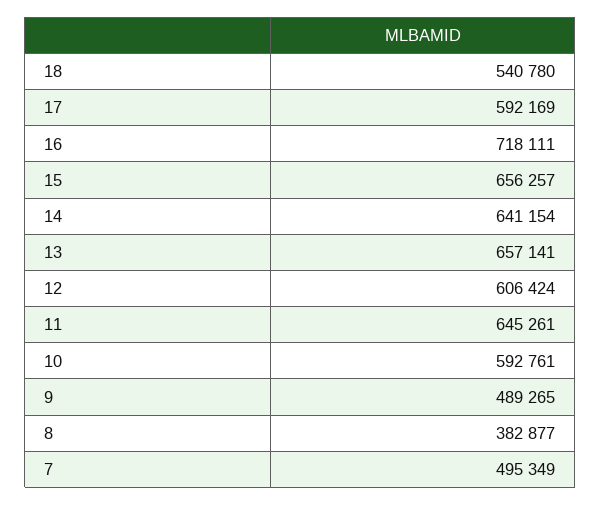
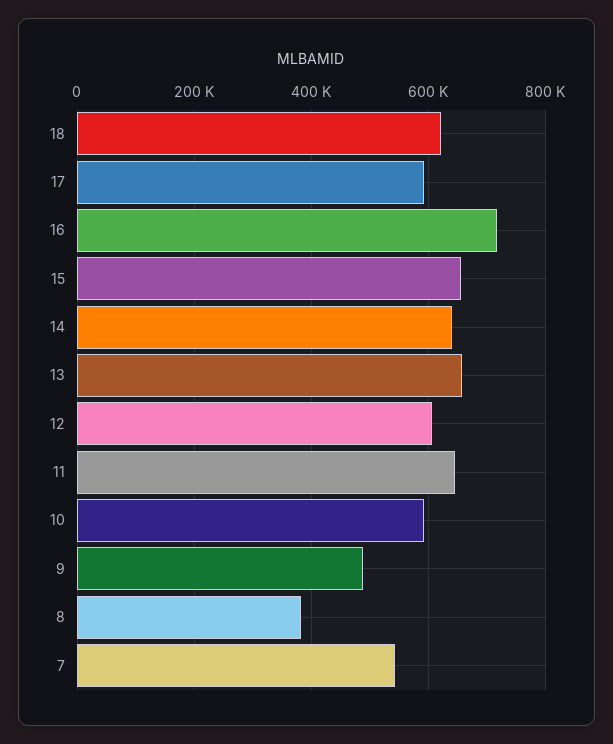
18: 540780 -> 620000
7: 495349 -> 540000

